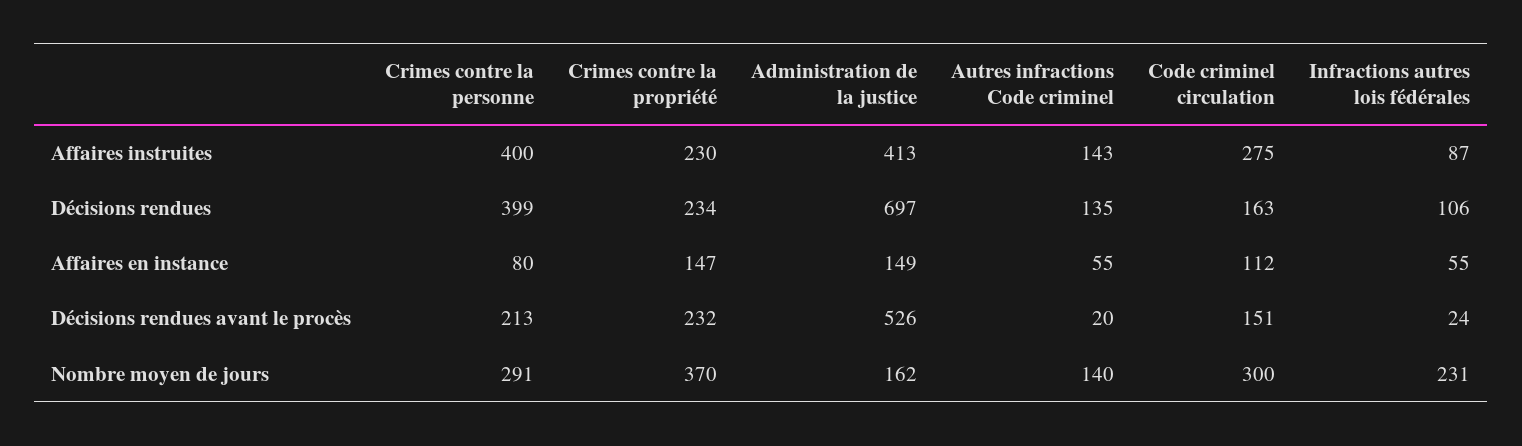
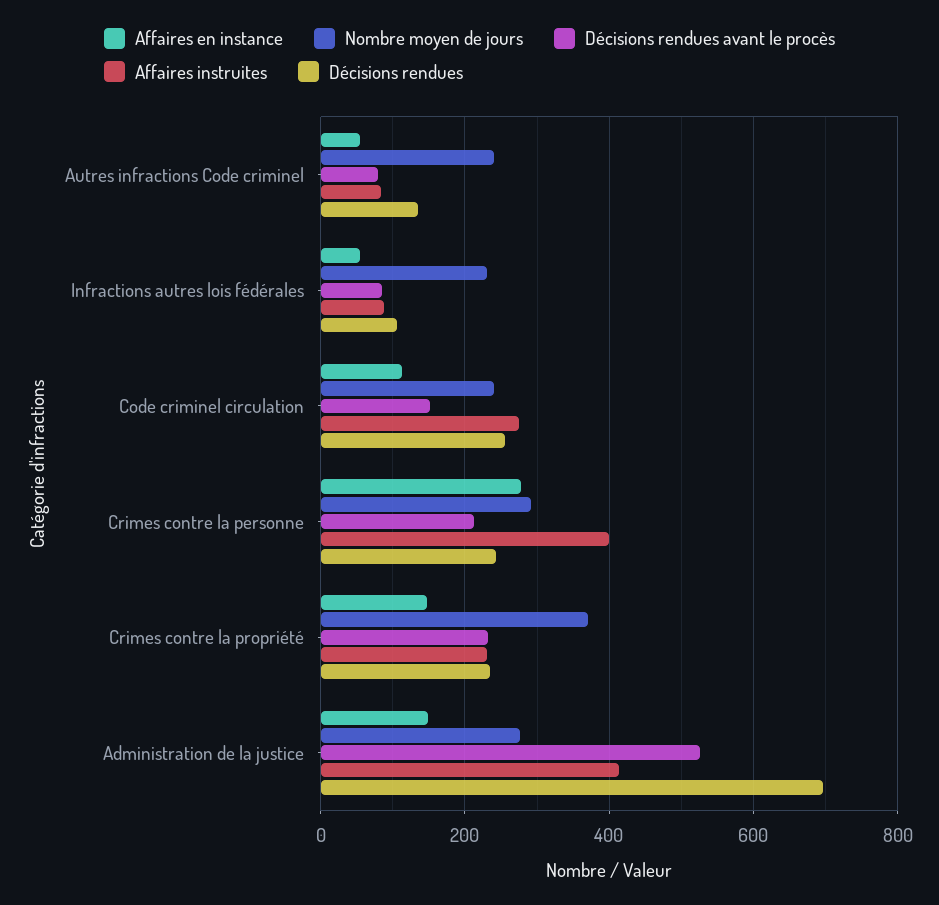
Affaires instruites, Autres infractions Code criminel: 143 -> 80
Décisions rendues, Crimes contre la personne: 399 -> 240
Décisions rendues, Code criminel circulation: 163 -> 260
Affaires en instance, Crimes contre la personne: 80 -> 280
Décisions rendues avant le procès, Autres infractions Code criminel: 20 -> 80
Décisions rendues avant le procès, Infractions autres lois fédérales: 24 -> 80
Nombre moyen de jours, Administration de la justice: 162 -> 280
Nombre moyen de jours, Autres infractions Code criminel: 140 -> 240
Nombre moyen de jours, Code criminel circulation: 300 -> 240

